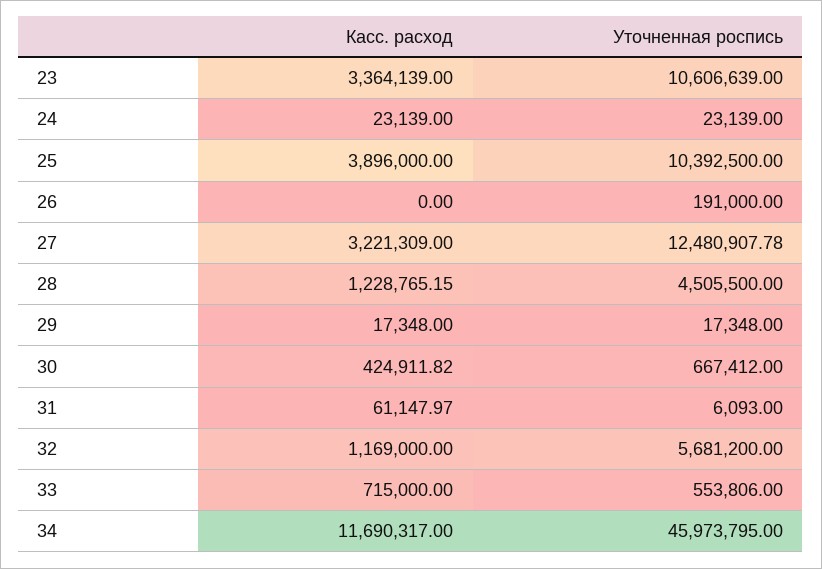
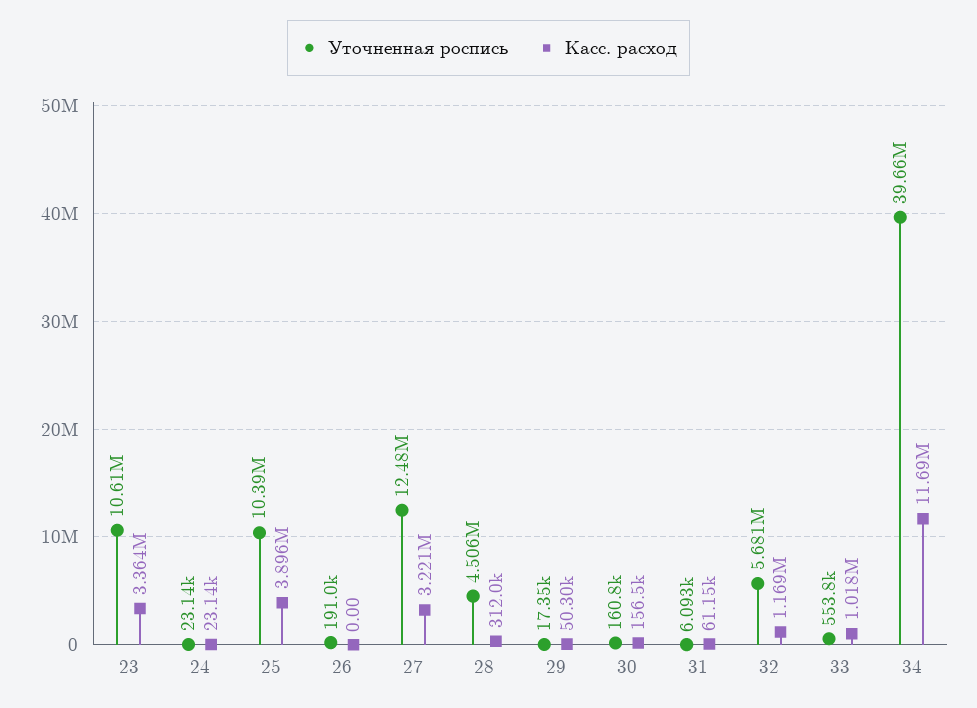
Касс. расход, 28: 1228765.15 -> 312000
Касс. расход, 29: 17348 -> 50300
Касс. расход, 30: 424911.82 -> 156500
Уточненная роспись, 30: 667412 -> 160800
Касс. расход, 33: 715000 -> 1018000
Уточненная роспись, 34: 45973795 -> 39660000

